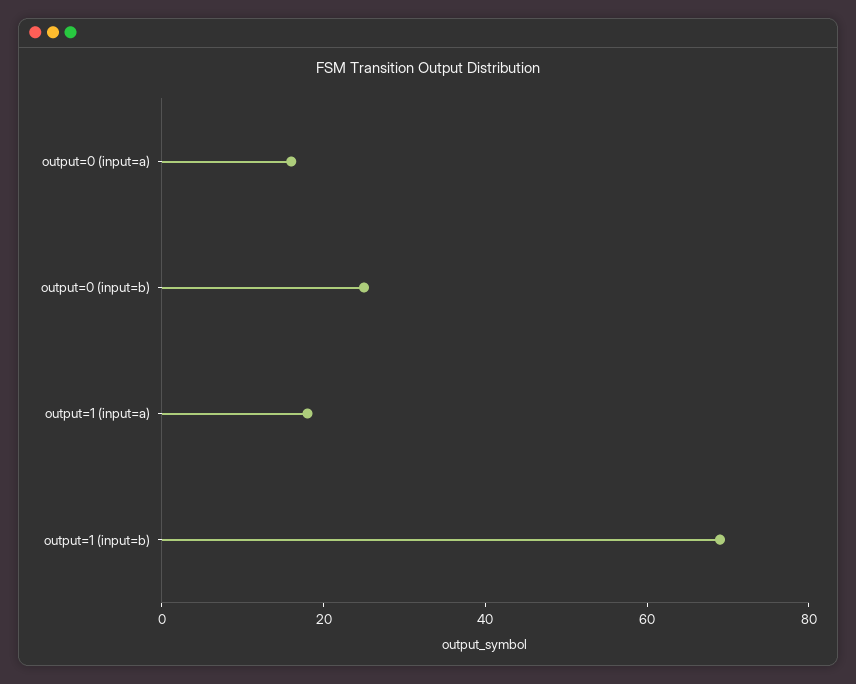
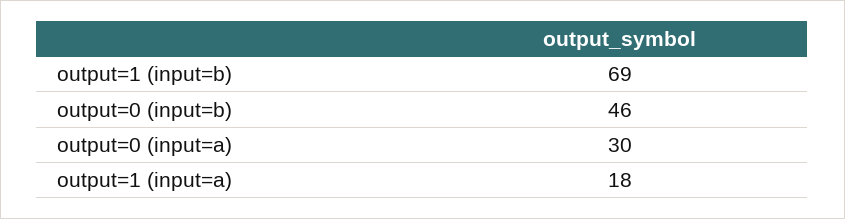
output=0 (input=a): 15 -> 30
output=0 (input=b): 25 -> 46

